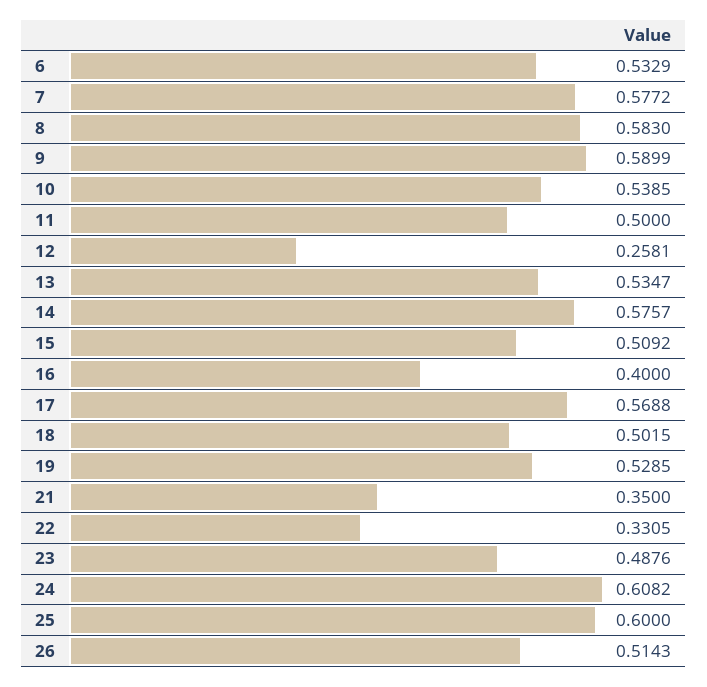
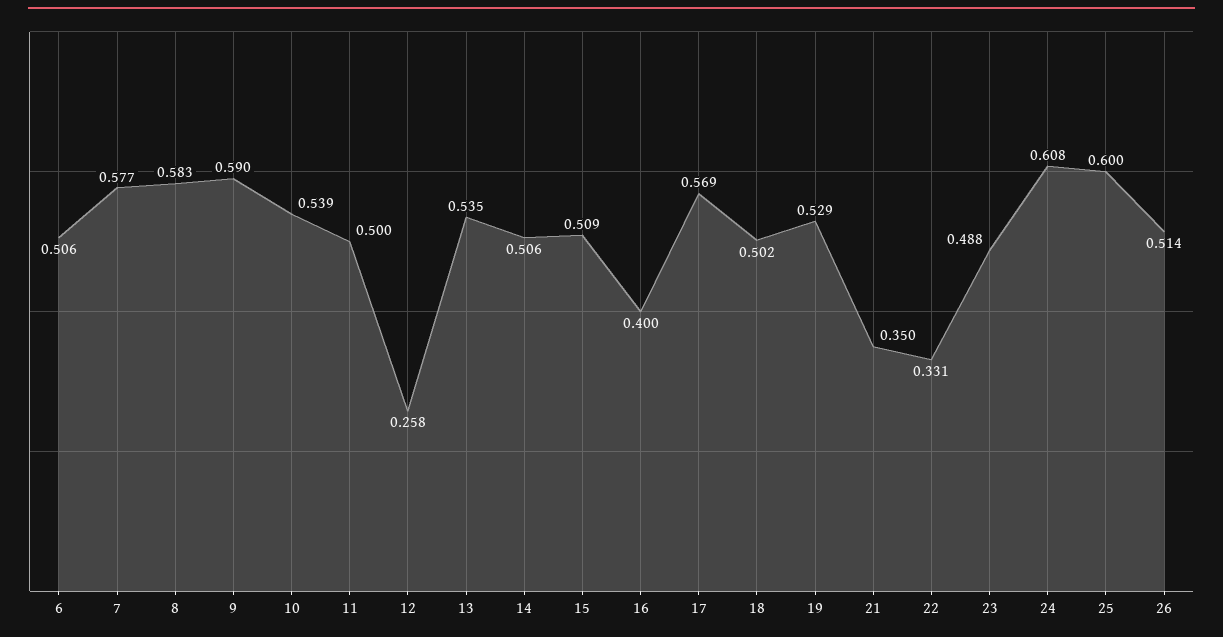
6: 0.5329 -> 0.506
14: 0.5757 -> 0.506

